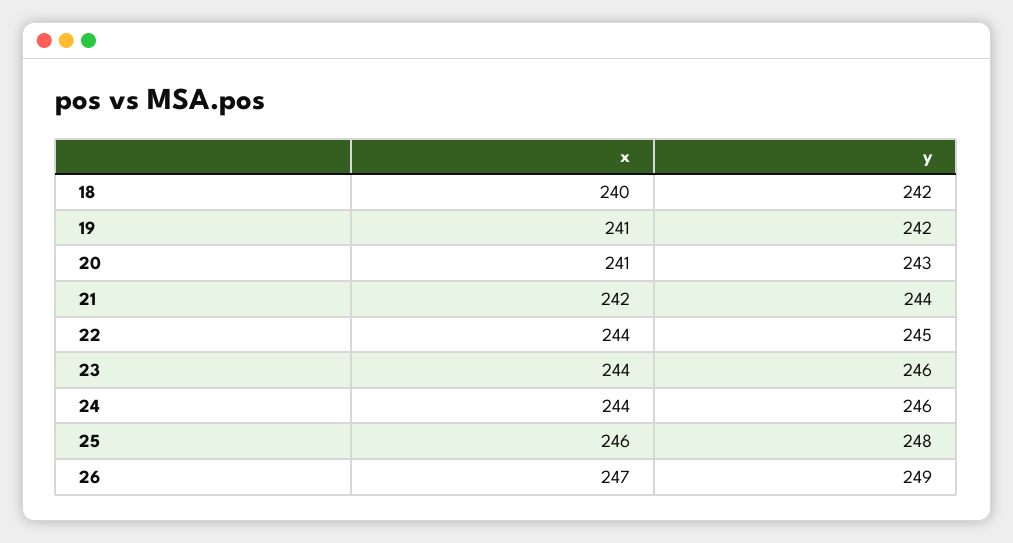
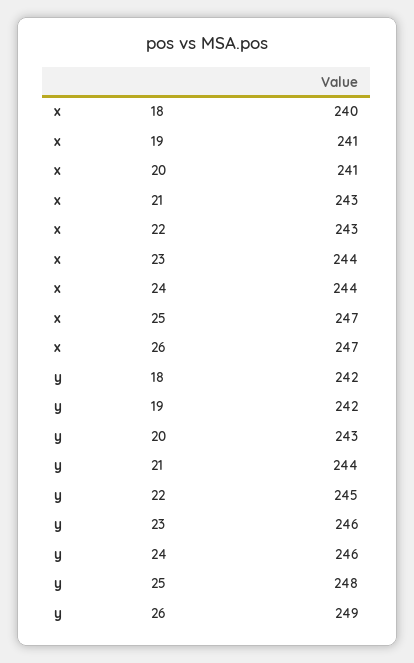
x, 21: 242 -> 243
x, 22: 244 -> 243
x, 25: 246 -> 247

